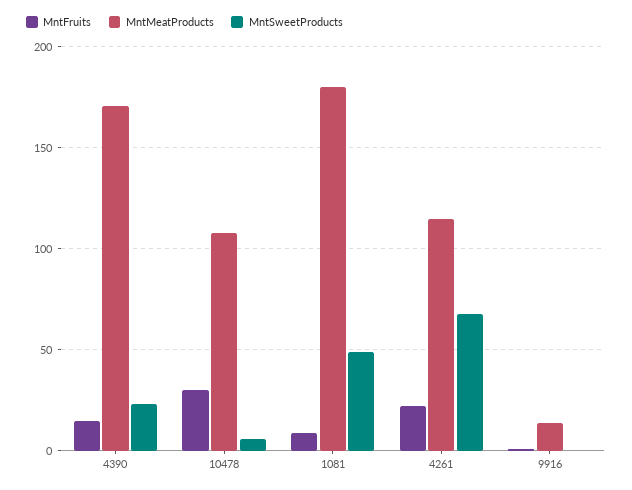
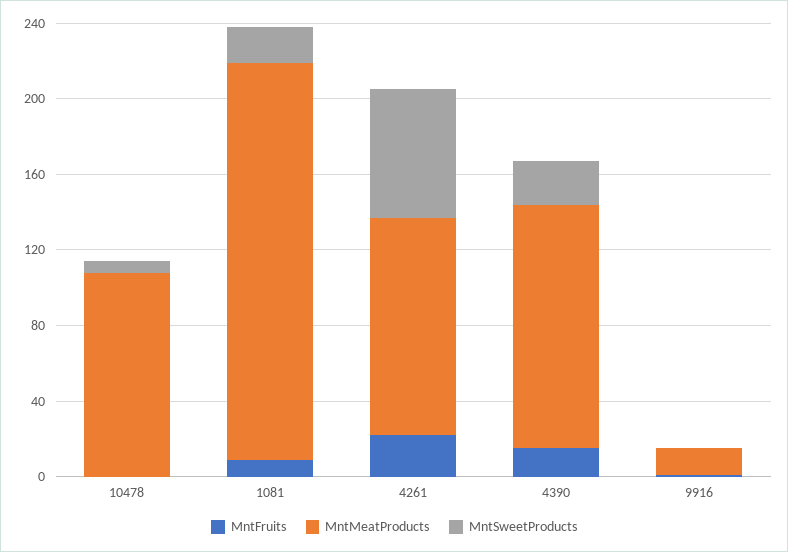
MntMeatProducts, 4390: 170 -> 130
MntFruits, 10478: 30 -> 0
MntMeatProducts, 1081: 180 -> 210
MntSweetProducts, 1081: 50 -> 20

